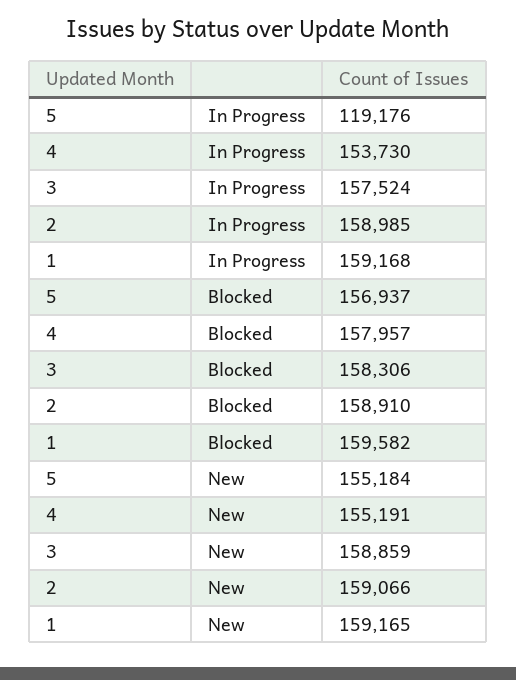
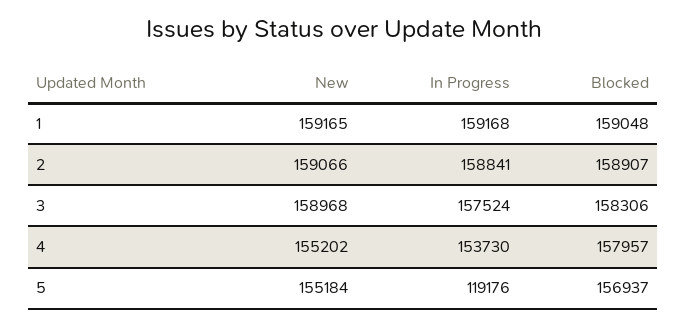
2, In Progress: 158985 -> 158841
2, Blocked: 158910 -> 158907
1, Blocked: 159582 -> 159048
4, New: 155191 -> 155202
3, New: 158859 -> 158968

